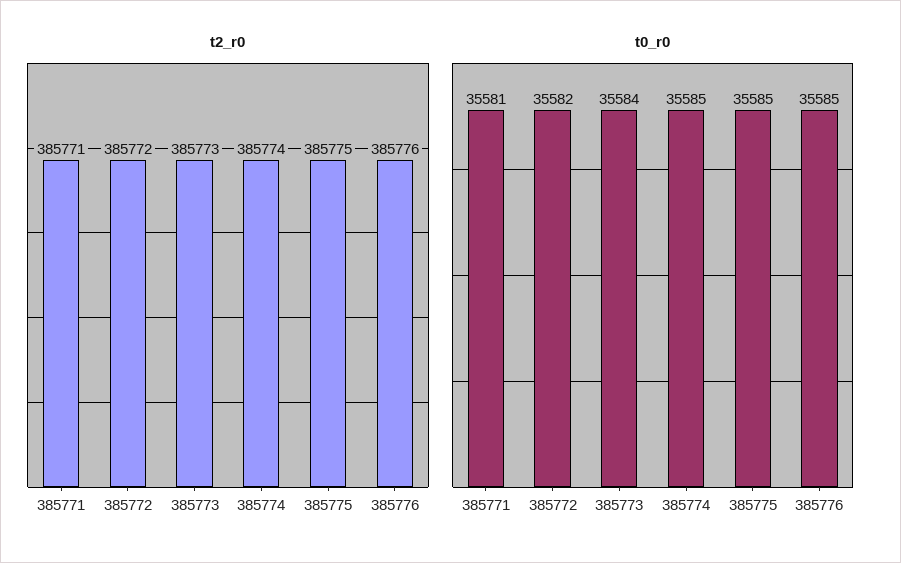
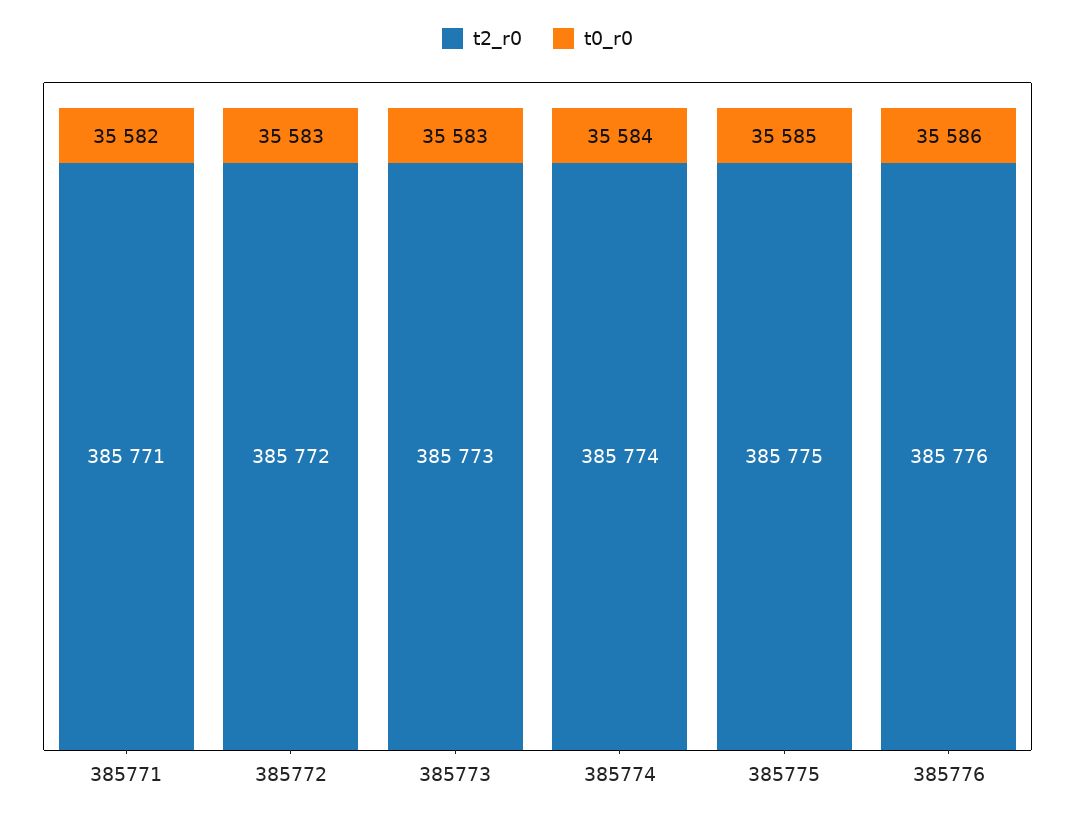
t0_r0, 385771: 35581 -> 35582
t0_r0, 385772: 35582 -> 35583
t0_r0, 385773: 35584 -> 35583
t0_r0, 385774: 35585 -> 35584
t0_r0, 385776: 35585 -> 35586

